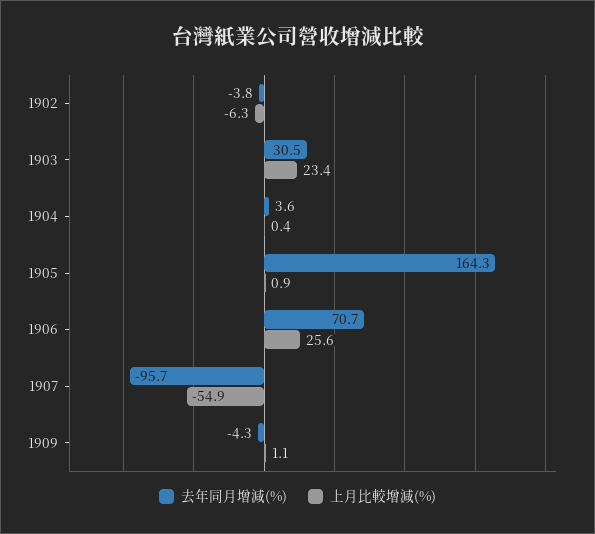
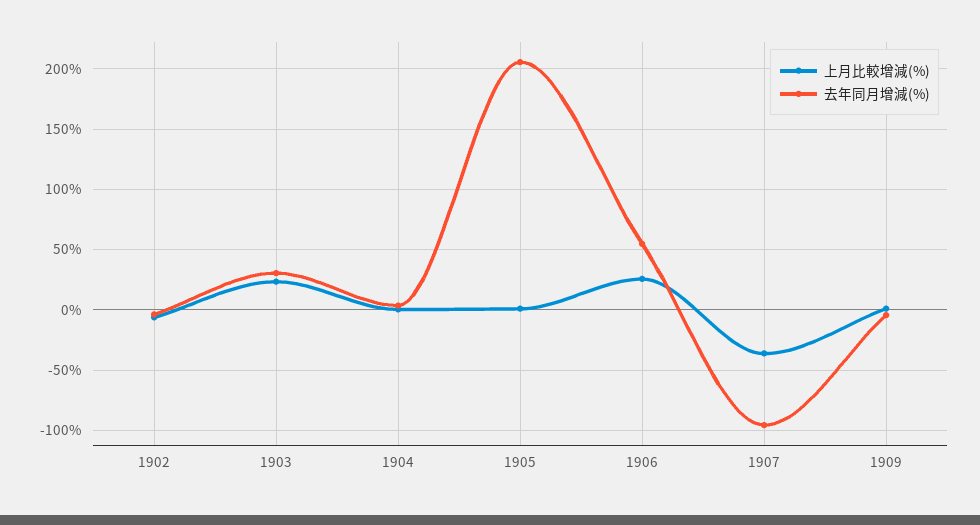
去年同月增減(%), 1905: 164.3 -> 205
去年同月增減(%), 1906: 70.7 -> 55
上月比較增減(%), 1907: -54.9 -> -35

